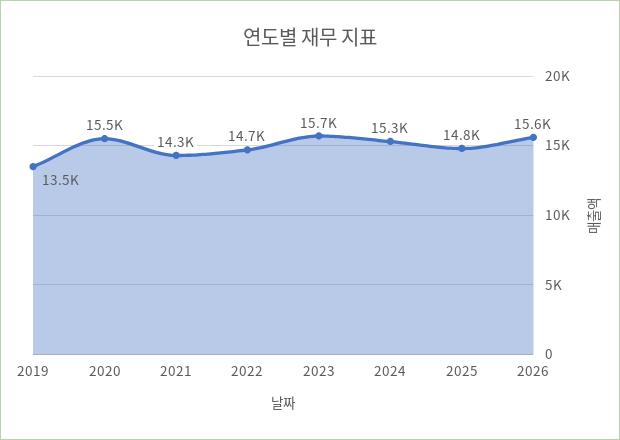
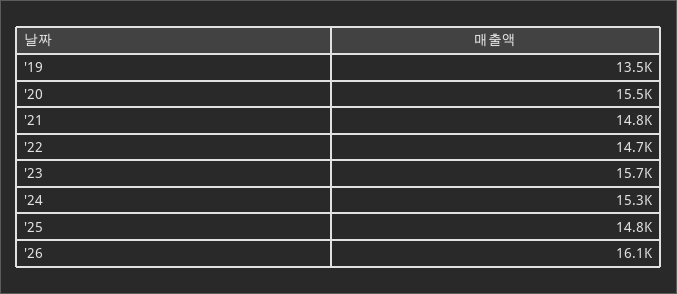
2021: 14300 -> 14800
2026: 15600 -> 16100

